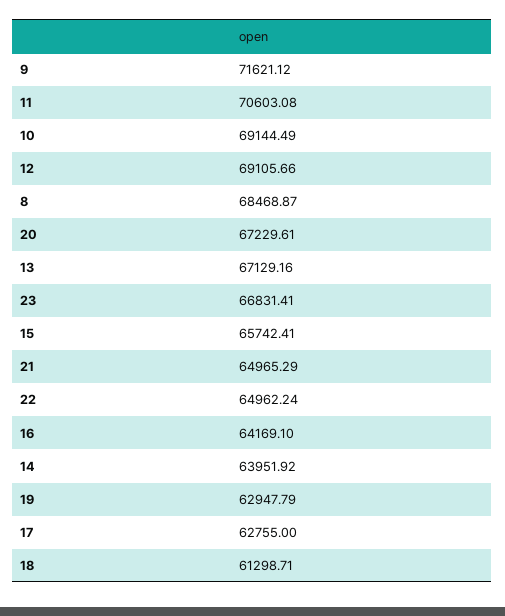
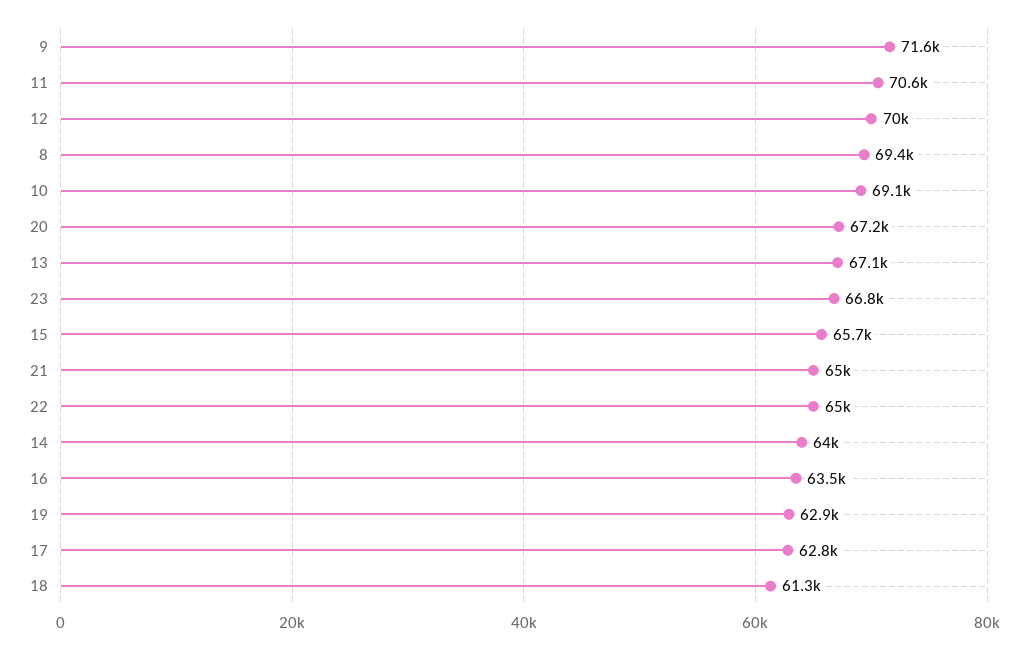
12: 69105.66 -> 70000
8: 68468.87 -> 69400
16: 64169.1 -> 63500

